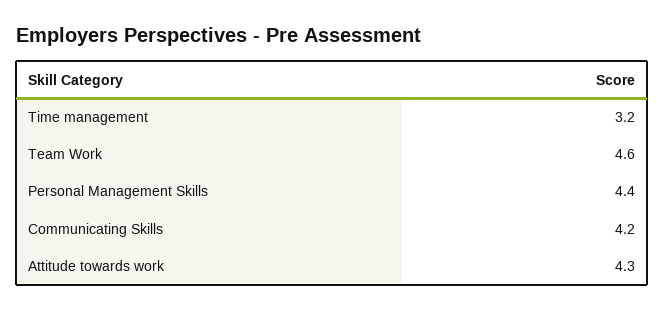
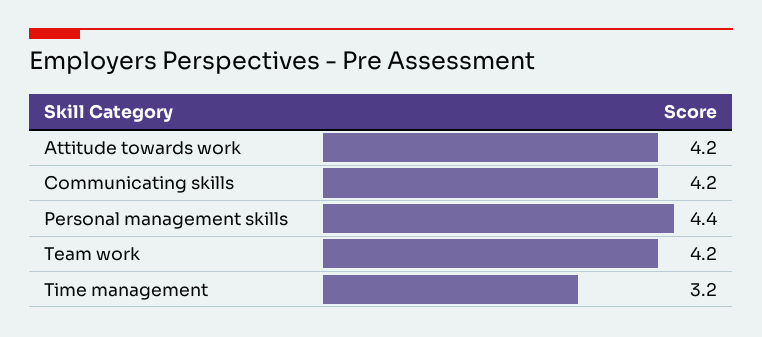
Team Work: 4.6 -> 4.2
Attitude towards work: 4.3 -> 4.2

